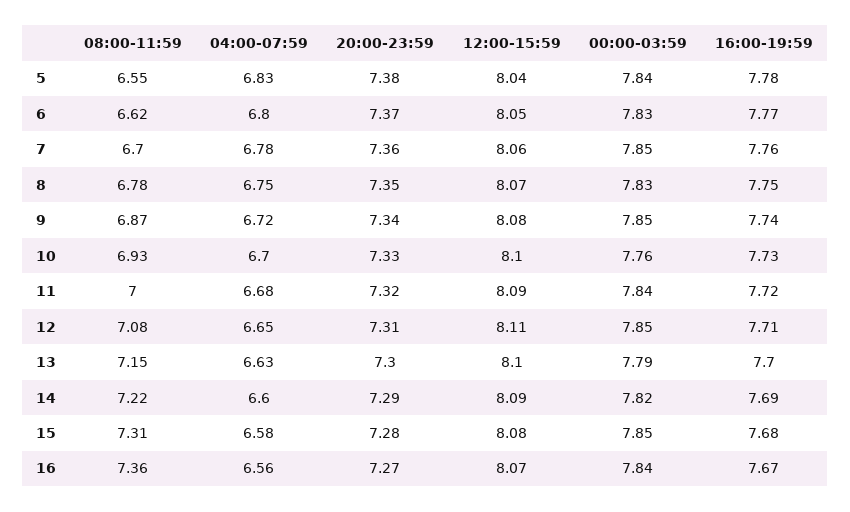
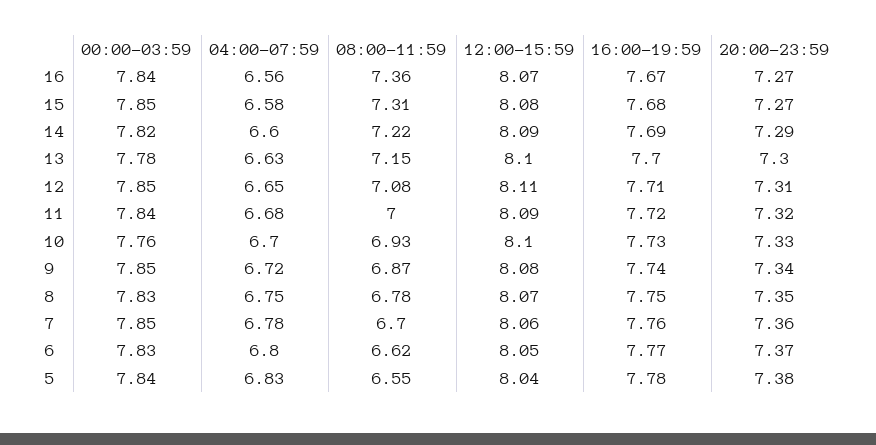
00:00-03:59, 13: 7.79 -> 7.78
20:00-23:59, 15: 7.28 -> 7.27

